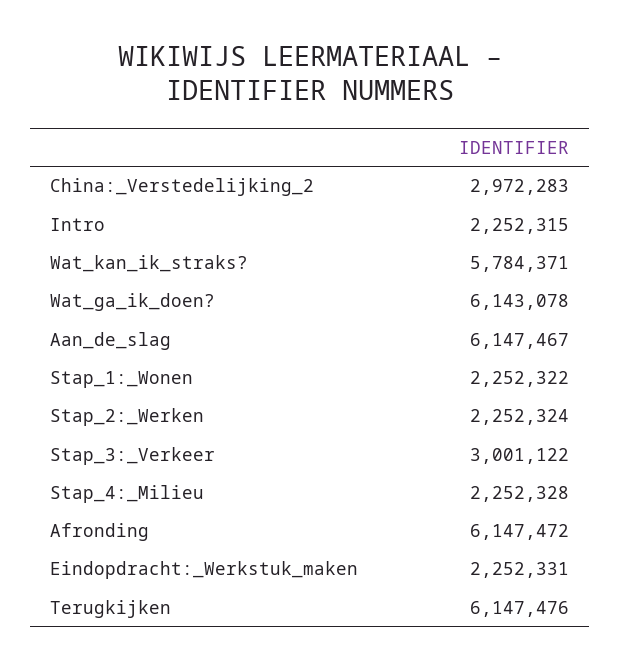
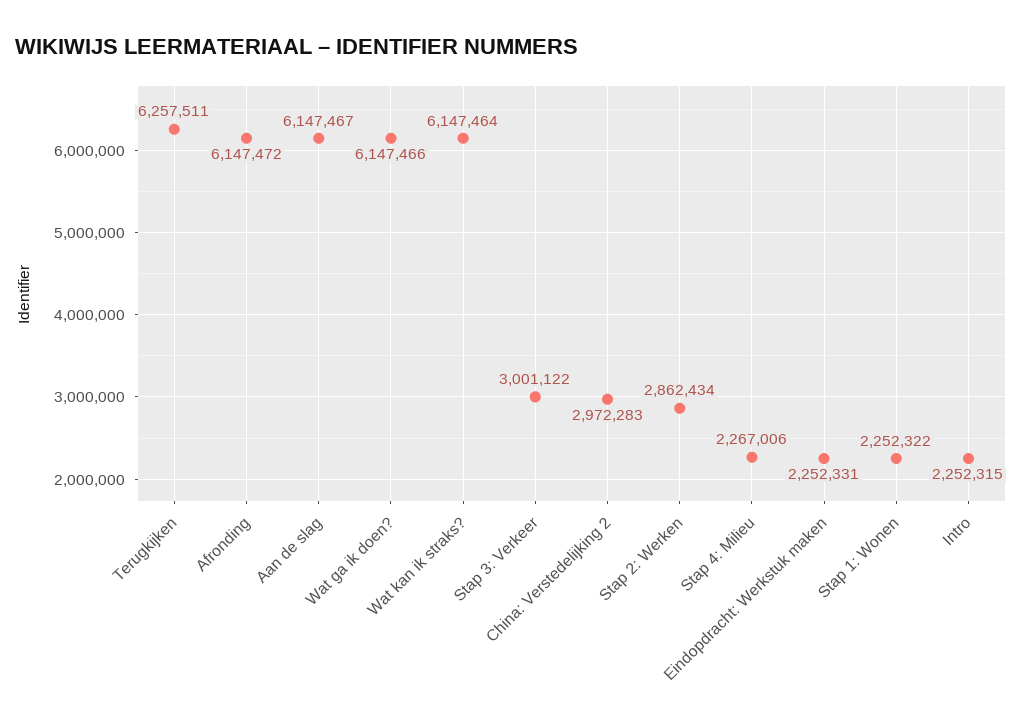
Wat_kan_ik_straks?: 5784371 -> 6147464
Wat_ga_ik_doen?: 6143078 -> 6147466
Stap_2:_Werken: 2252324 -> 2862434
Stap_4:_Milieu: 2252328 -> 2267006
Terugkijken: 6147476 -> 6257511

